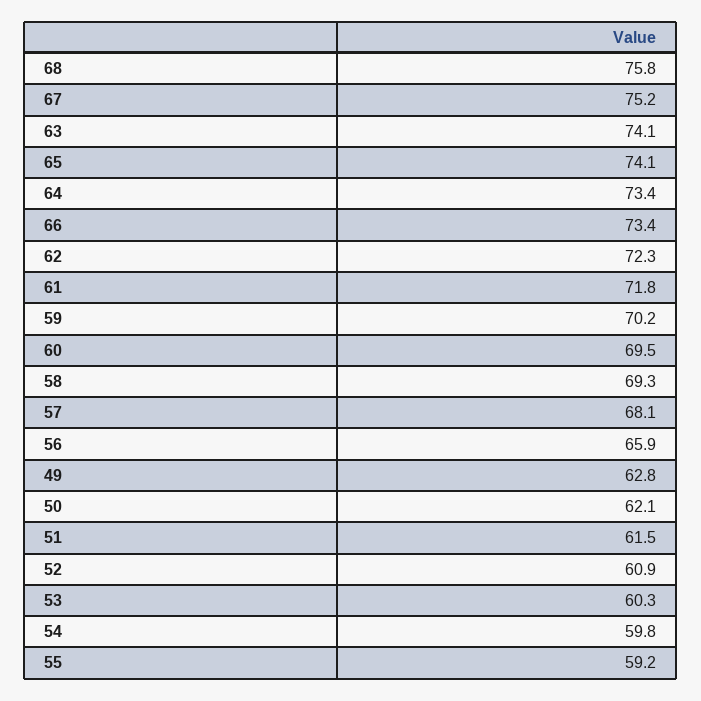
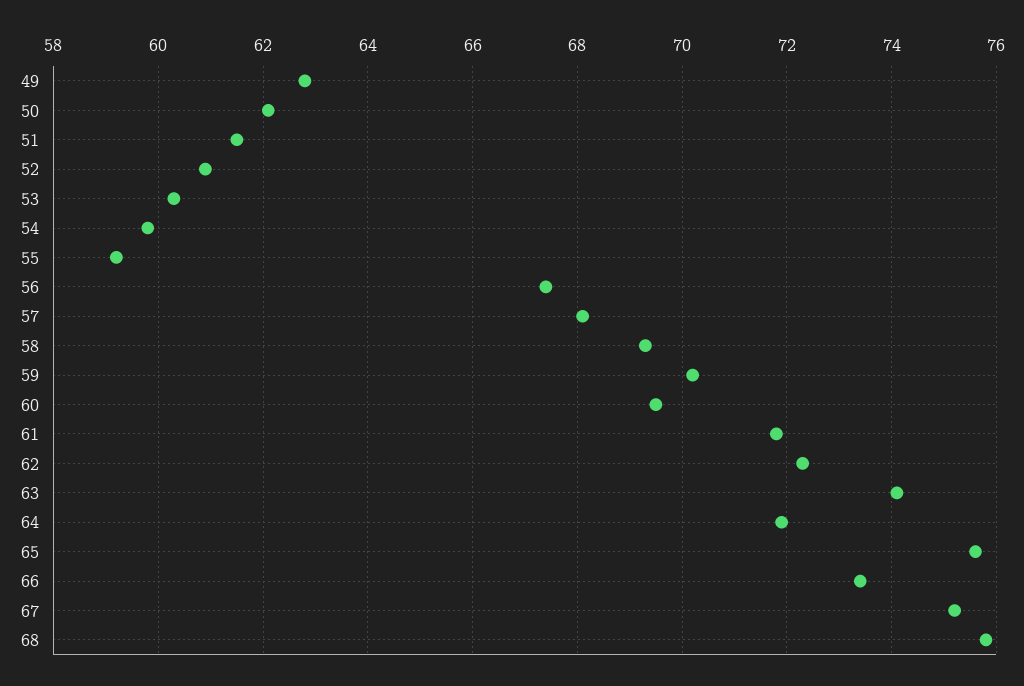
65: 74.1 -> 75.5
64: 73.4 -> 72
56: 65.9 -> 67.5

